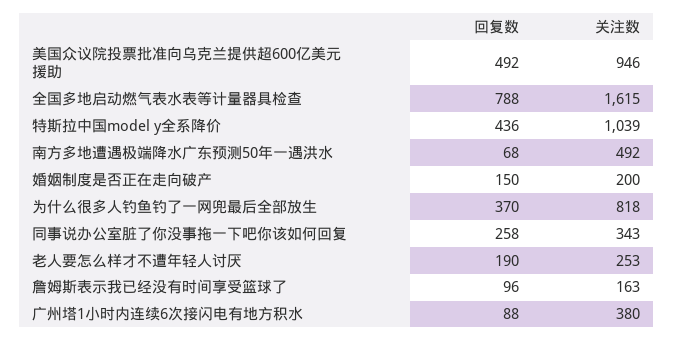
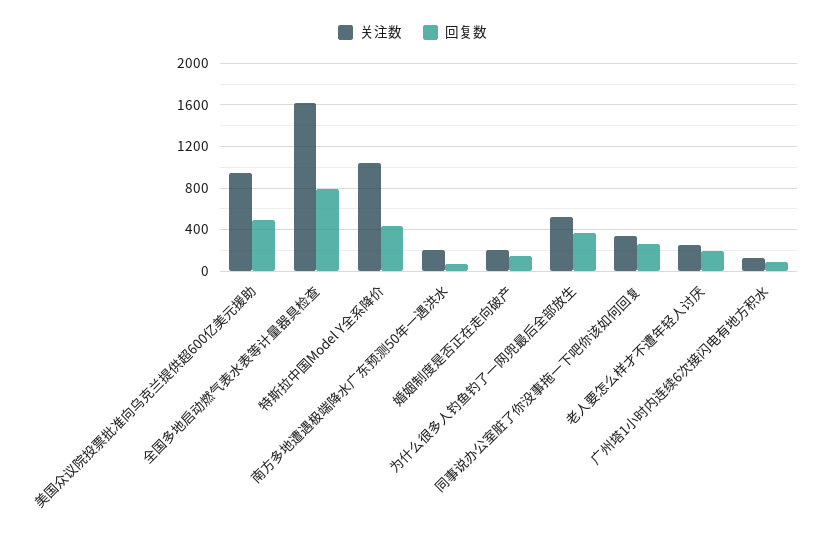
关注数, 南方多地遭遇极端降水广东预测50年一遇洪水: 492 -> 200
关注数, 为什么很多人钓鱼钓了一网兜最后全部放生: 818 -> 500
回复数, 詹姆斯表示我已经没有时间享受篮球了: 96 -> none
关注数, 詹姆斯表示我已经没有时间享受篮球了: 163 -> none
关注数, 广州塔1小时内连续6次接闪电有地方积水: 380 -> 100

